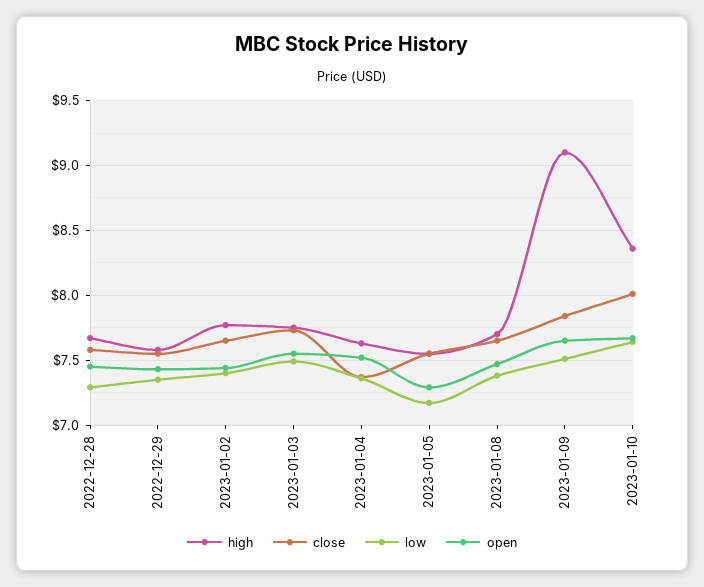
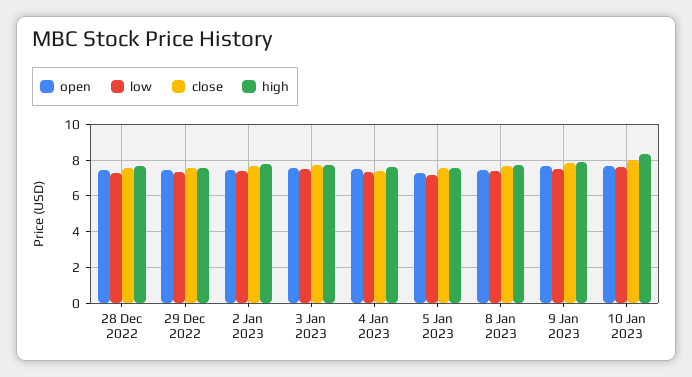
high, 2023-01-09: 9.1 -> 8

